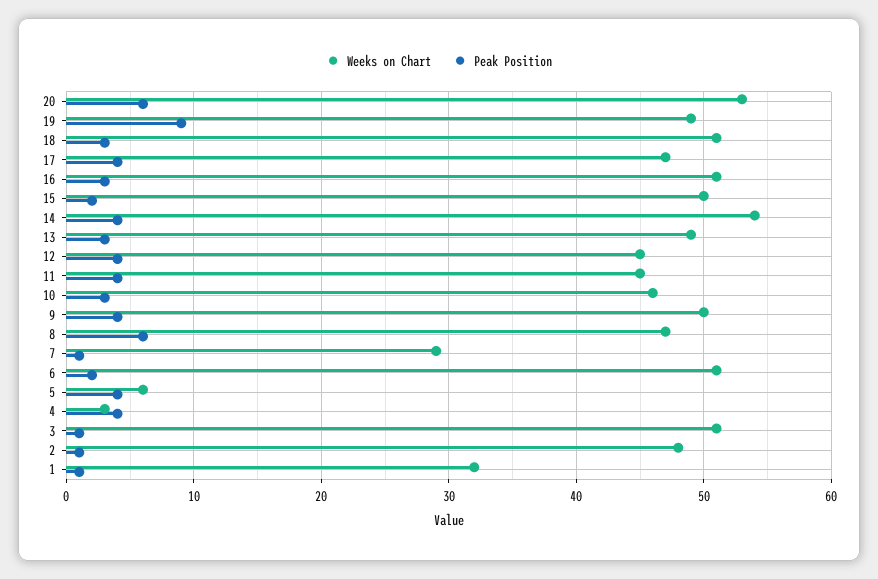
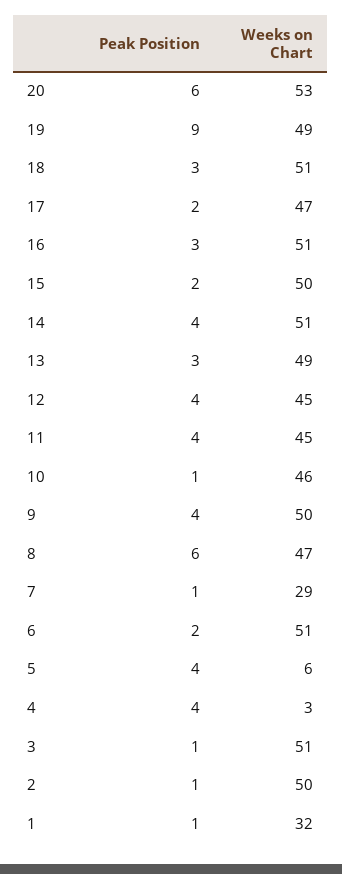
Peak Position, 17: 4 -> 2
Weeks on Chart, 14: 54 -> 51
Peak Position, 10: 3 -> 1
Weeks on Chart, 2: 48 -> 50

